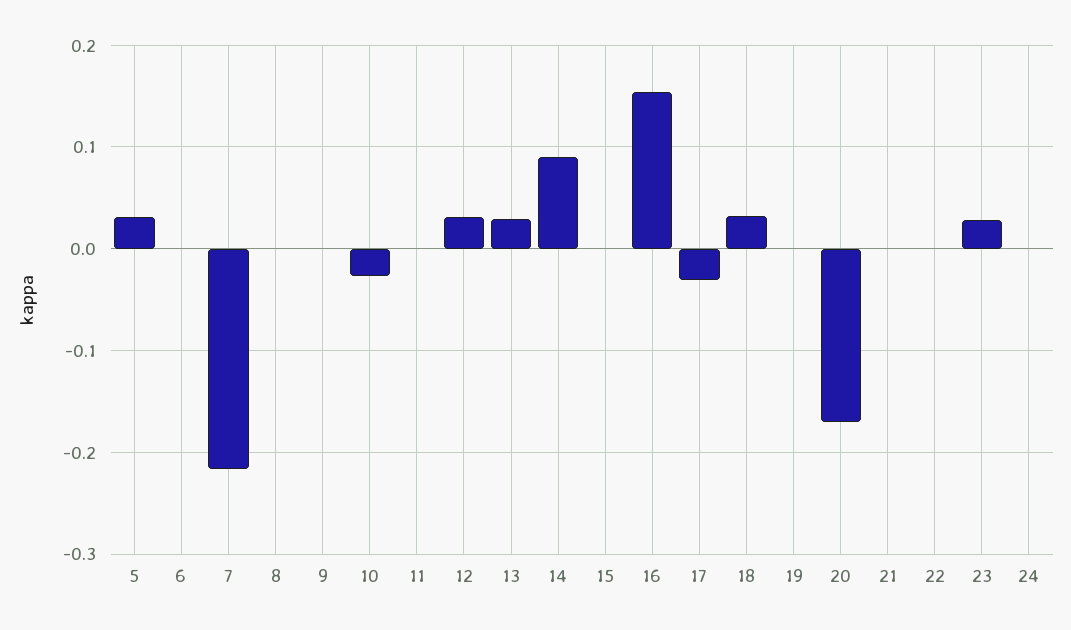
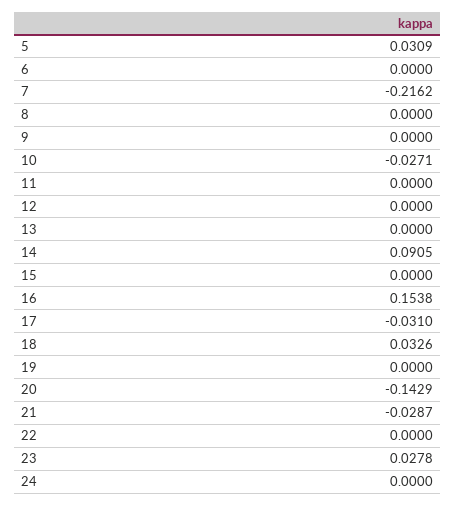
12: 0.03 -> 0
13: 0.03 -> 0
20: -0.17 -> -0.1429
21: 0 -> -0.0287

